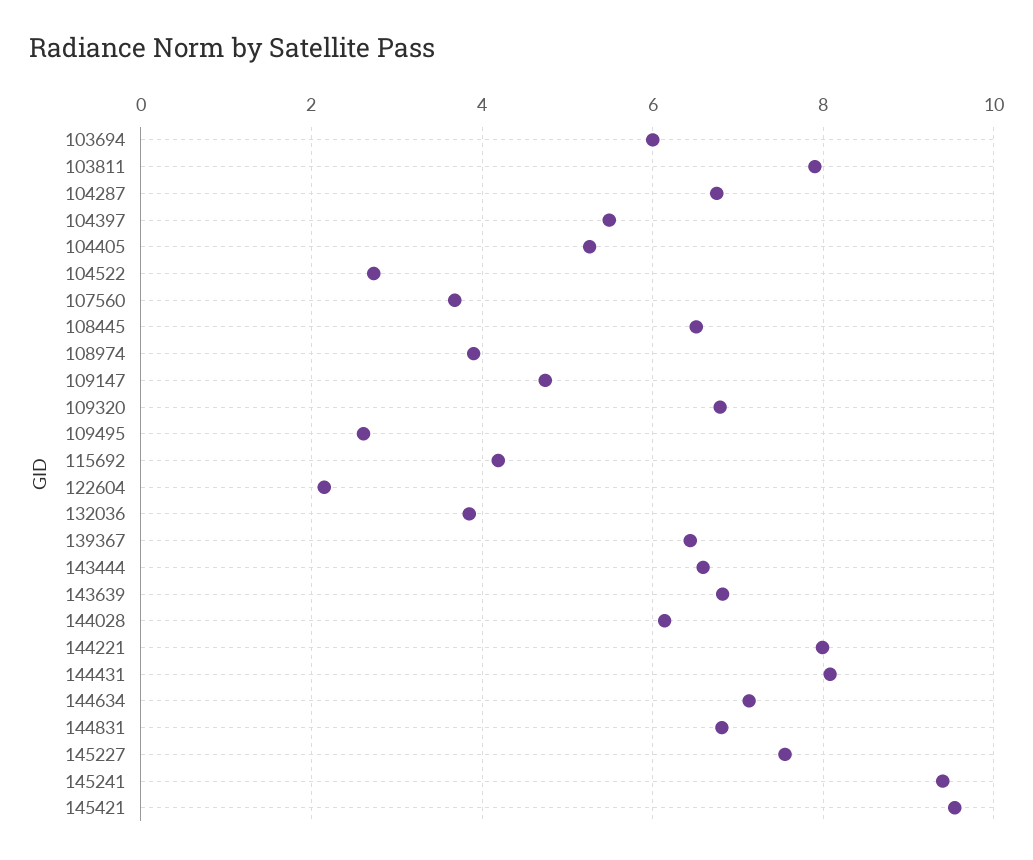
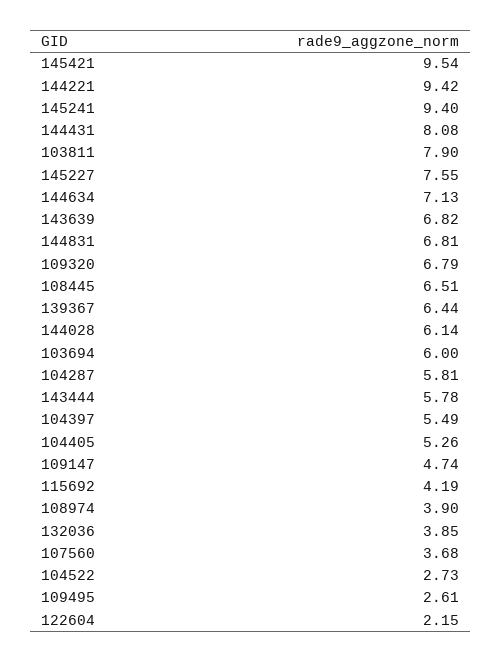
104287: 6.8 -> 5.81
143444: 6.6 -> 5.78
144221: 8 -> 9.42

